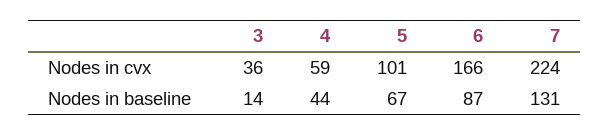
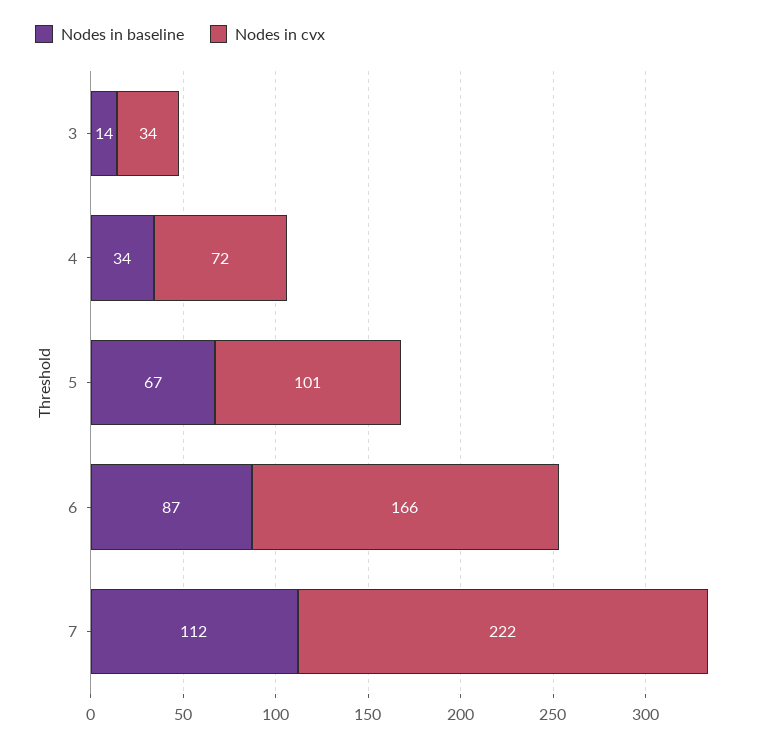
Nodes in cvx, 3: 36 -> 34
Nodes in cvx, 4: 59 -> 72
Nodes in cvx, 7: 224 -> 222
Nodes in baseline, 4: 44 -> 34
Nodes in baseline, 7: 131 -> 112

